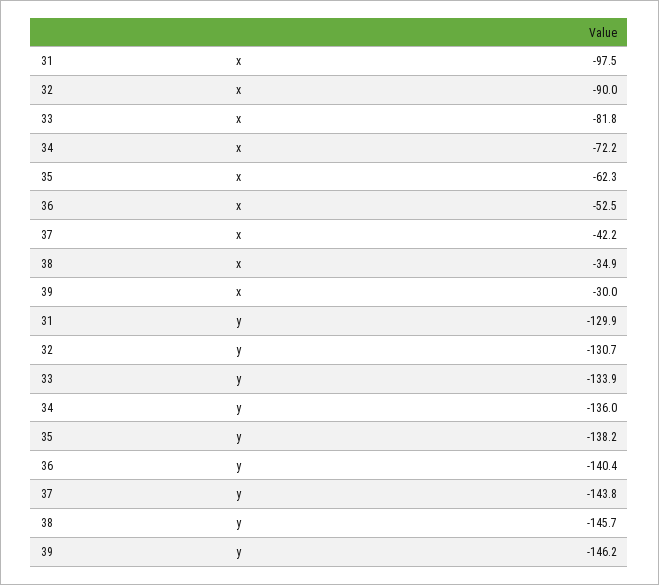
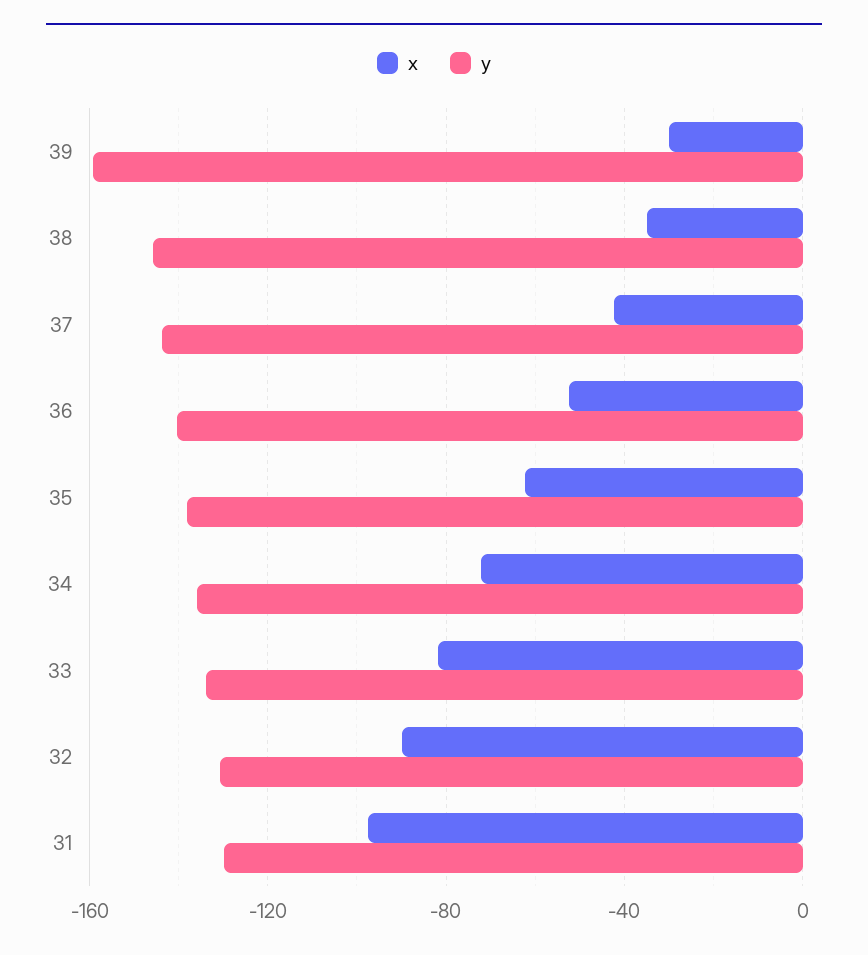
y, 39: -146.2 -> -160

